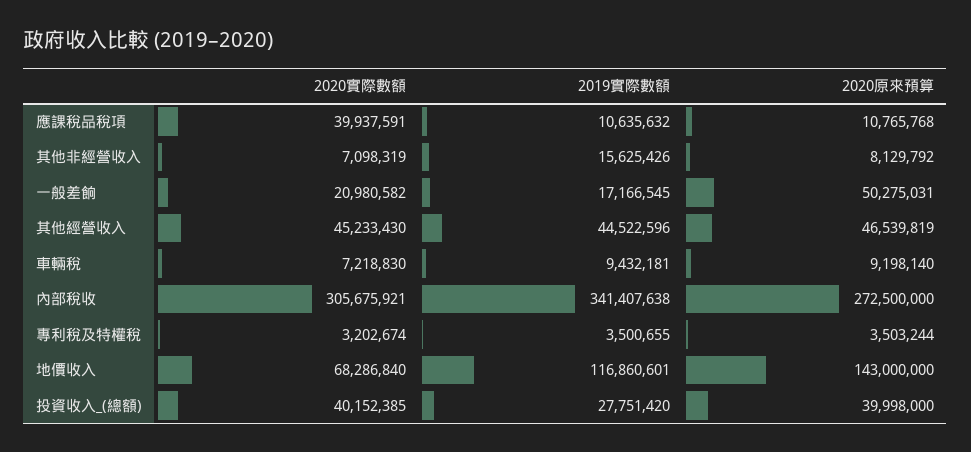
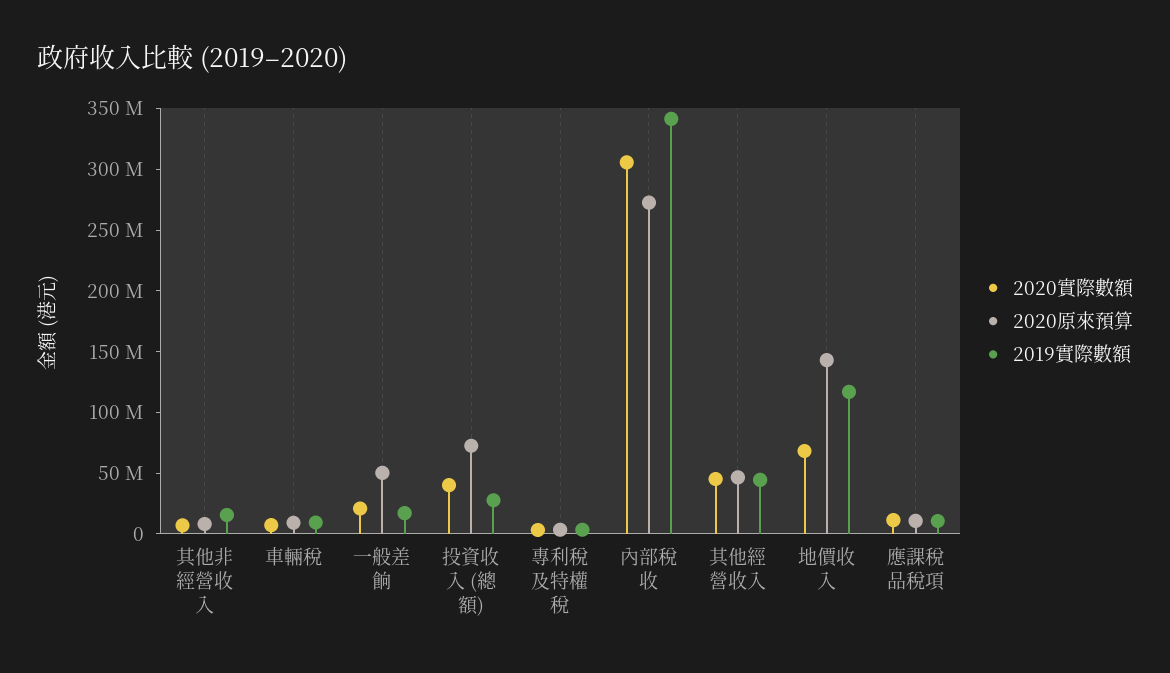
2020實際數額, 應課稅品稅項: 39937591 -> 10000000
2020原來預算, 投資收入_(總額): 39998000 -> 70000000

